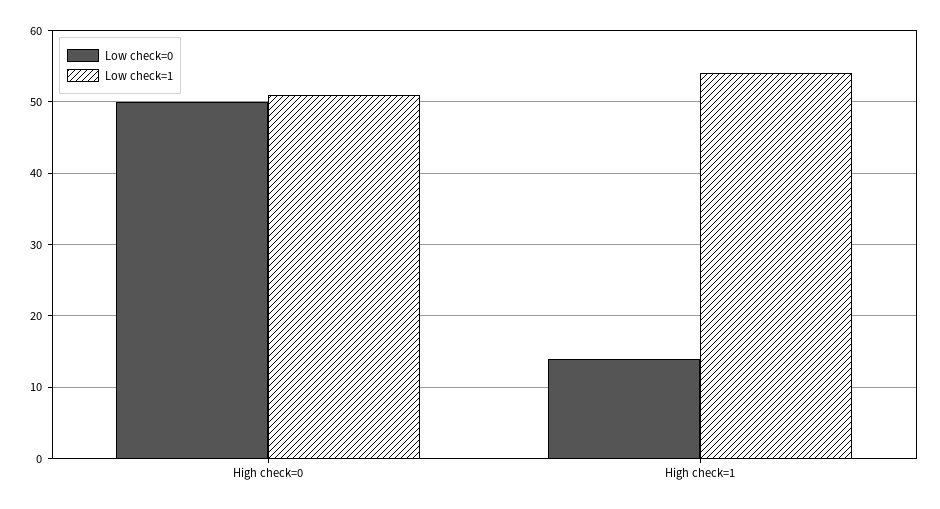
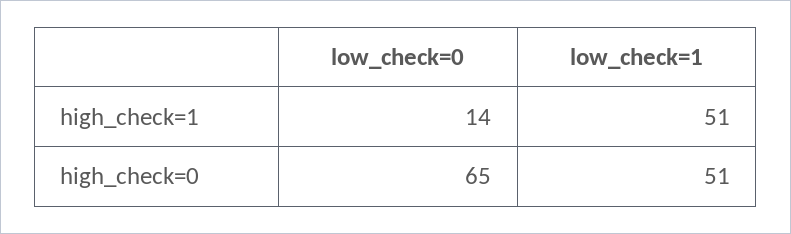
Low check=0, High check=0: 50 -> 65
Low check=1, High check=1: 54 -> 51

